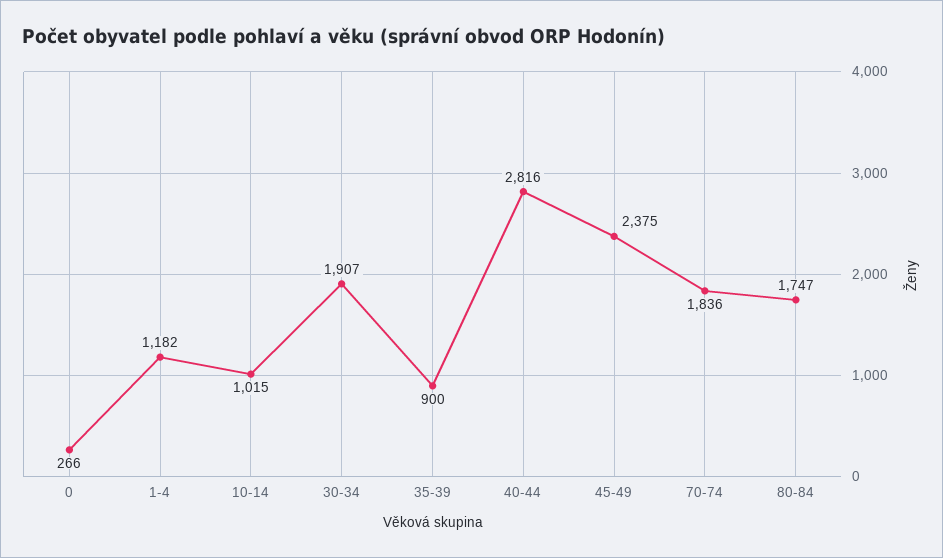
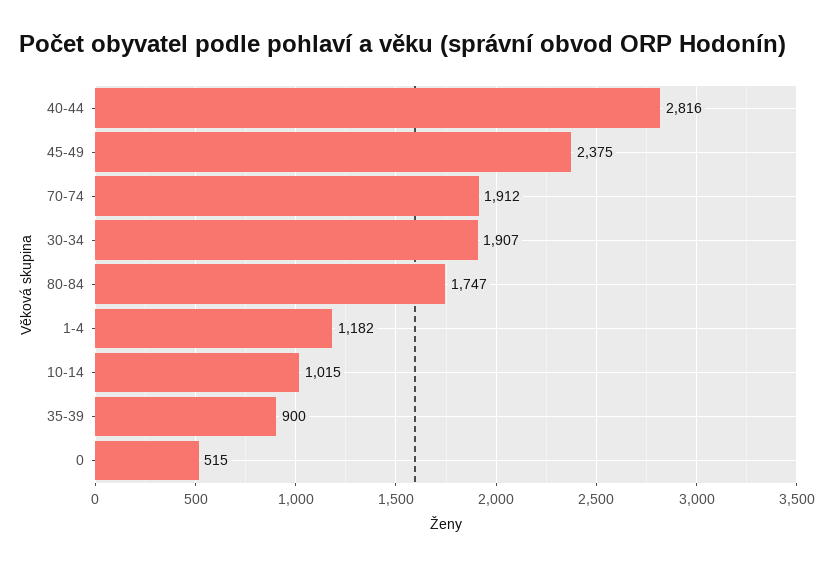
0: 266 -> 515
70-74: 1836 -> 1912

